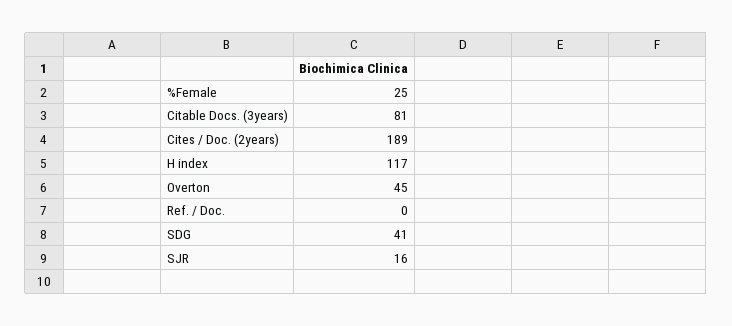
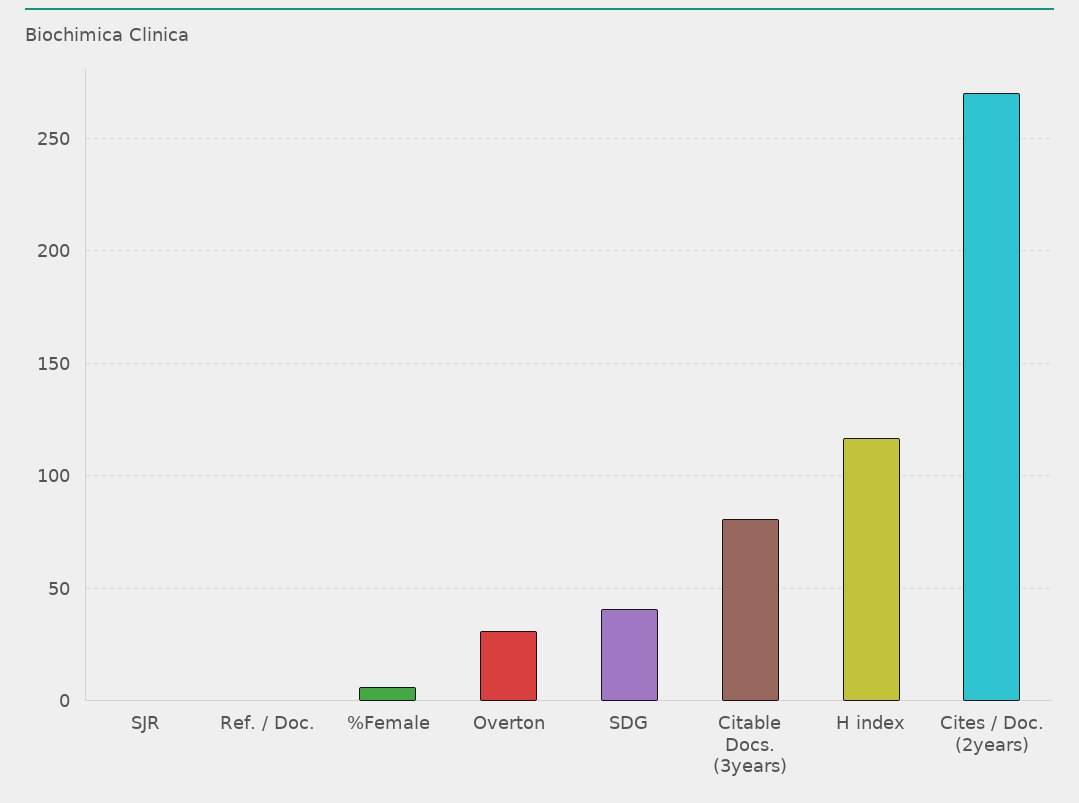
%Female: 25 -> 5
Cites / Doc. (2years): 189 -> 270
Overton: 45 -> 30
SJR: 16 -> 0

